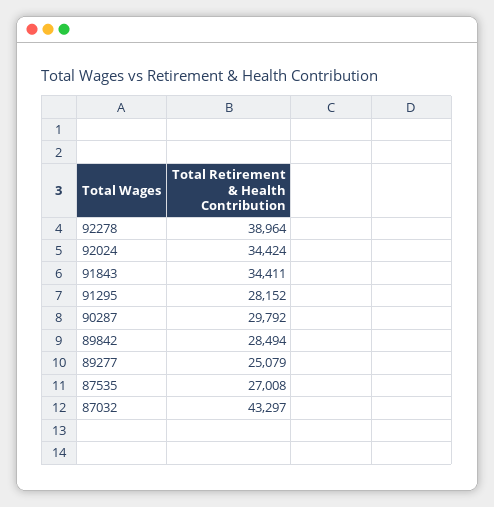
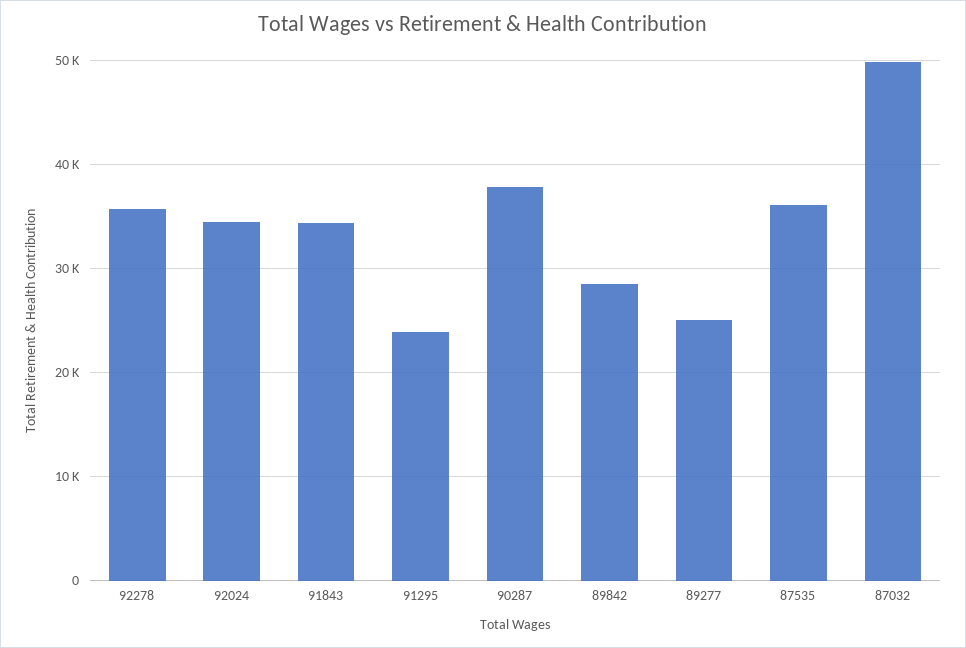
92278: 38964 -> 36000
91295: 28152 -> 24000
90287: 29792 -> 38000
87535: 27008 -> 36000
87032: 43297 -> 50000

